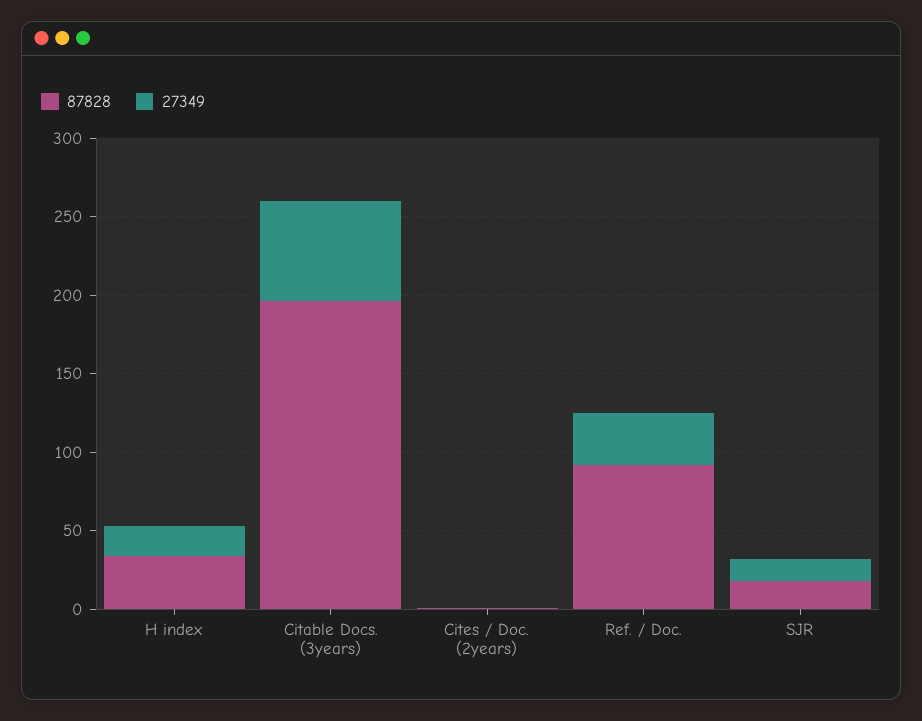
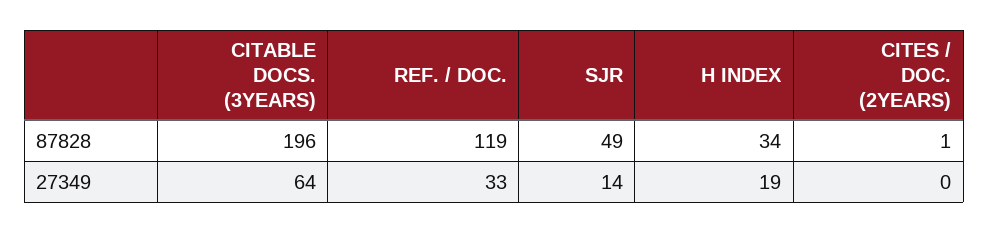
87828, Ref. / Doc.: 90 -> 119
87828, SJR: 20 -> 49

